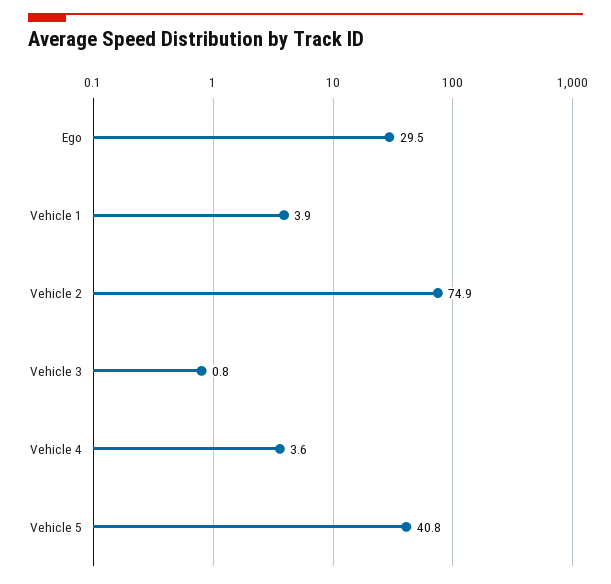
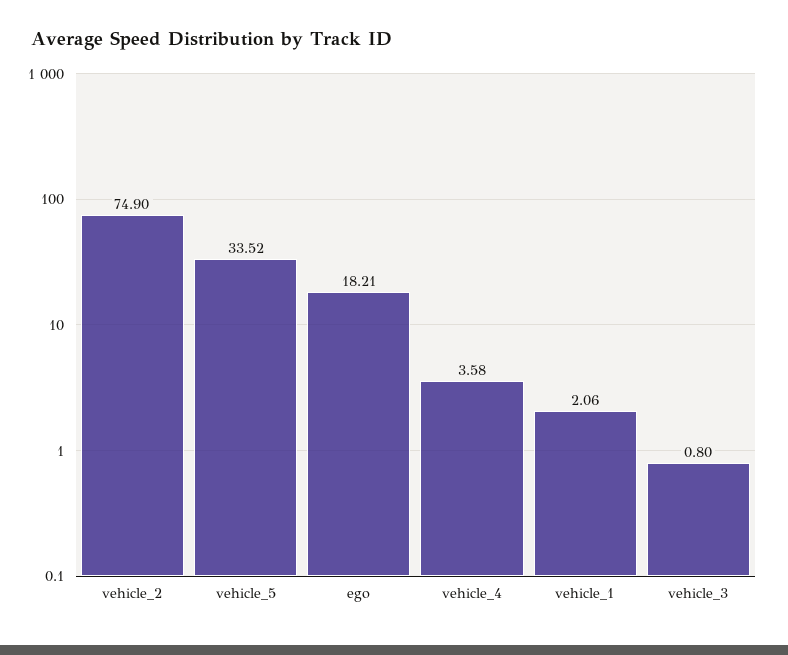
Ego: 29.5 -> 18.21
Vehicle 1: 3.9 -> 2.06
Vehicle 5: 40.8 -> 33.52

